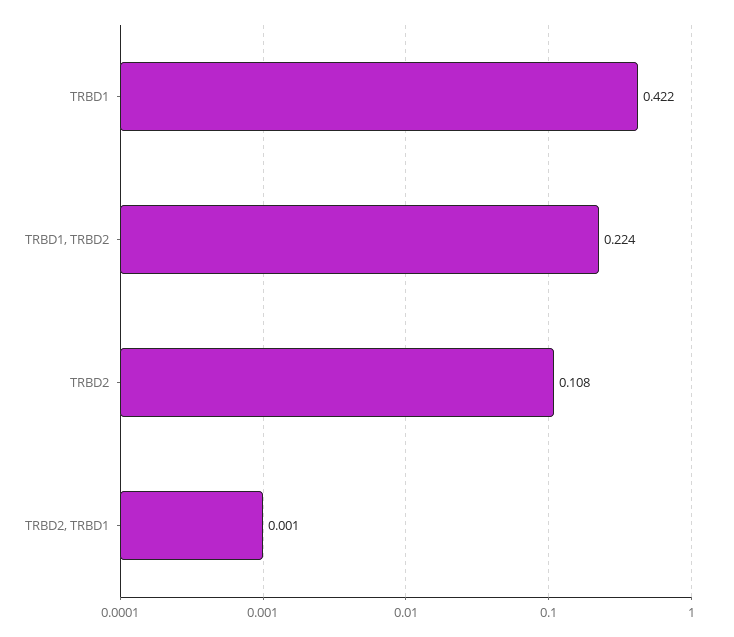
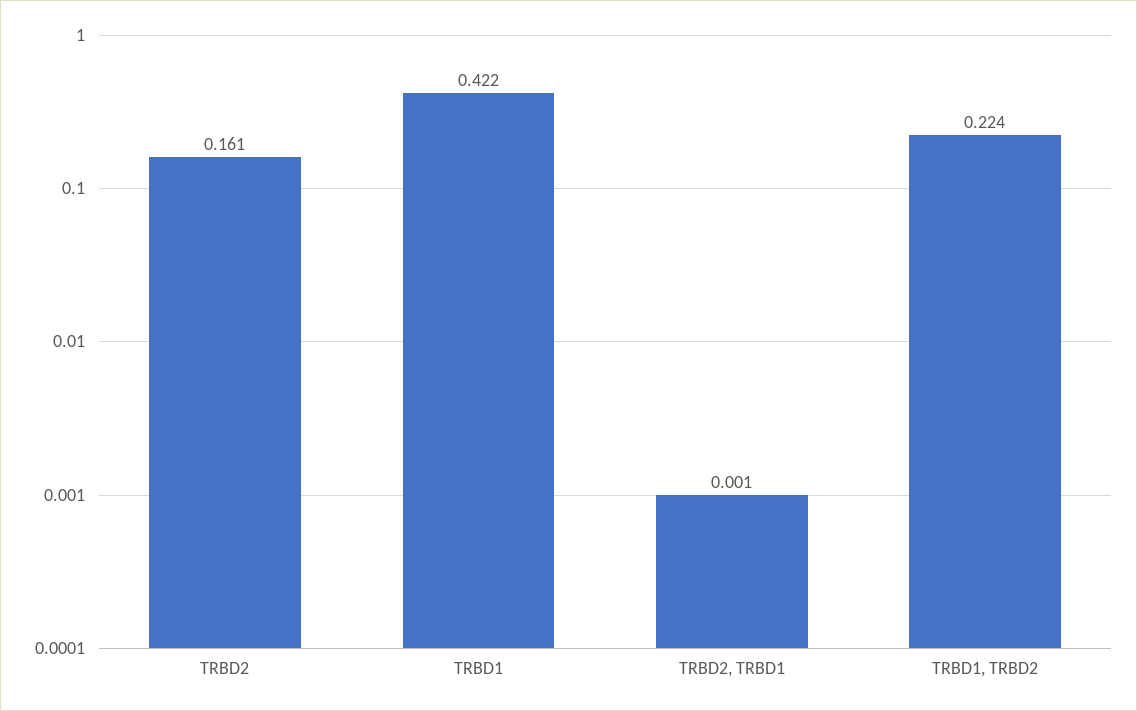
TRBD2: 0.108 -> 0.161

